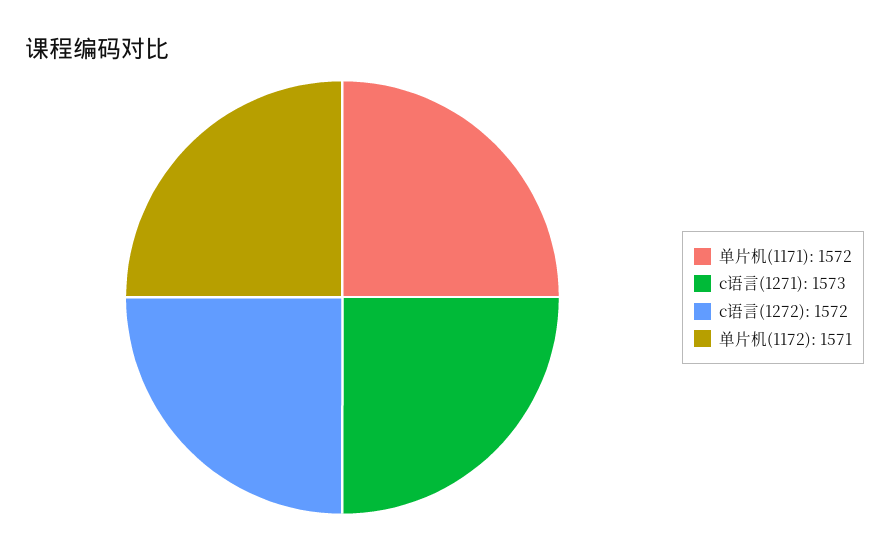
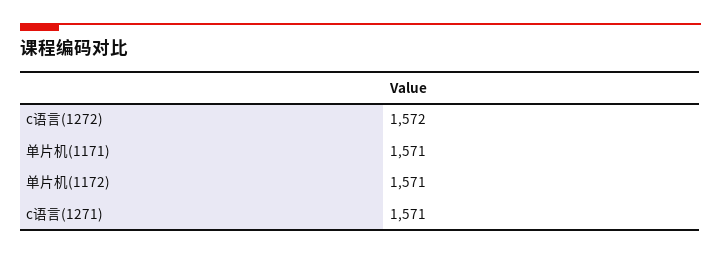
单片机(1171): 1572 -> 1571
c语言(1271): 1573 -> 1571

